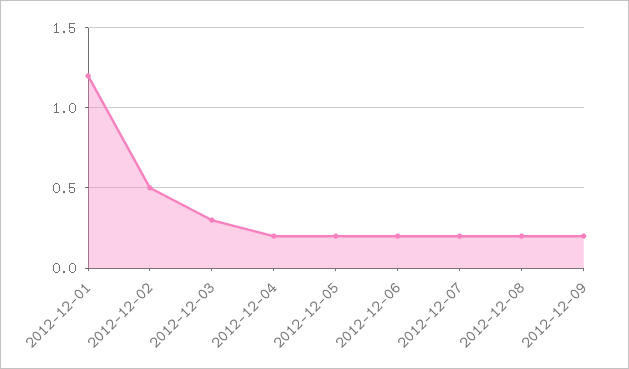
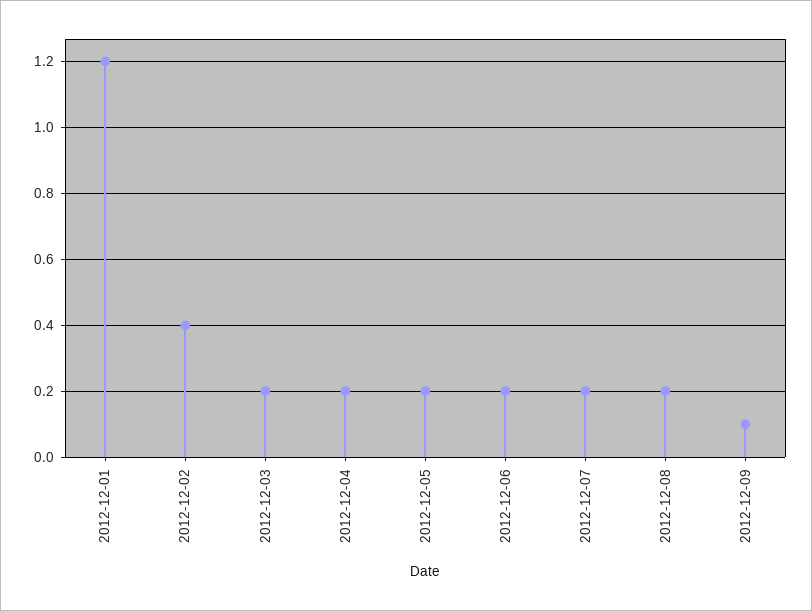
2012-12-02: 0.5 -> 0.4
2012-12-03: 0.3 -> 0.2
2012-12-09: 0.2 -> 0.1

